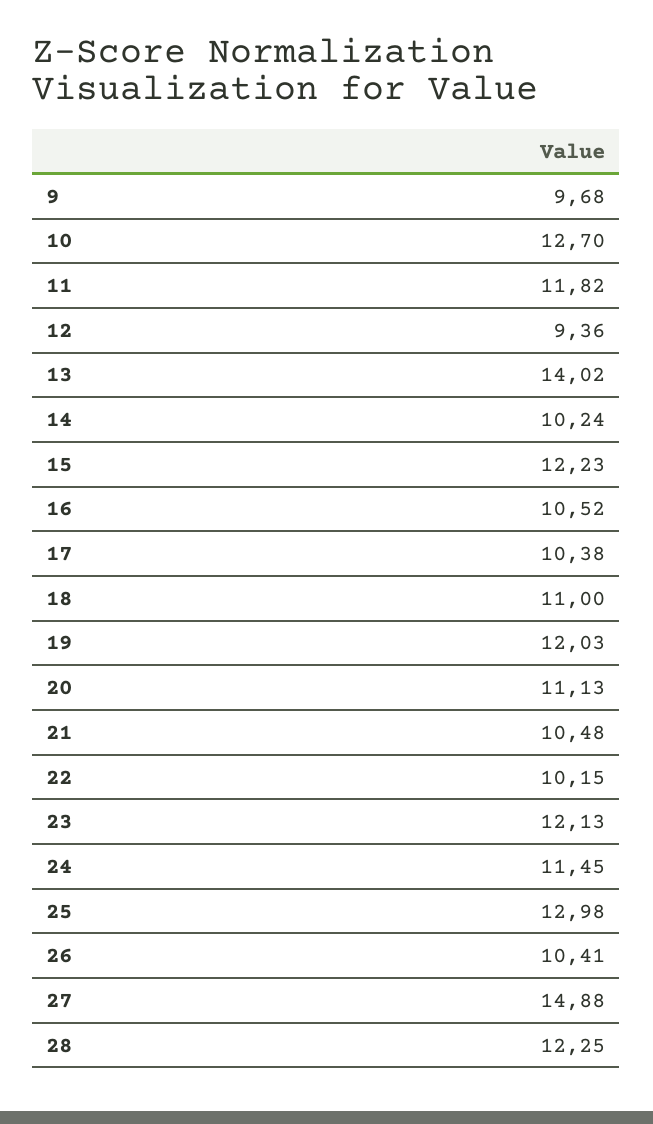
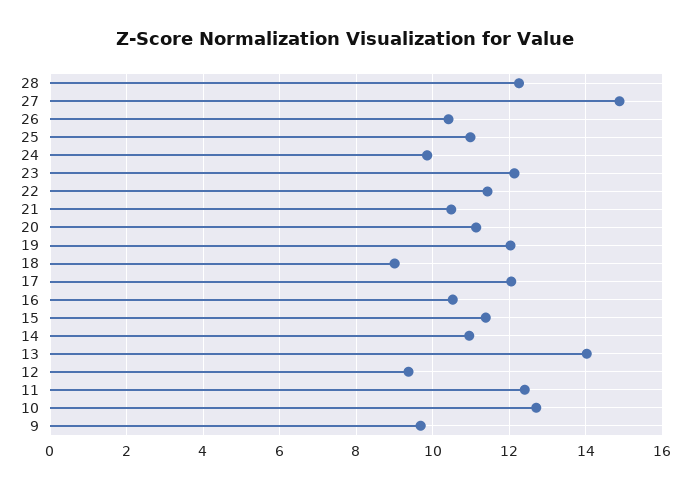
11: 11.82 -> 12.4
14: 10.24 -> 11
15: 12.23 -> 11.4
17: 10.38 -> 12
18: 11 -> 9
22: 10.15 -> 11.4
24: 11.45 -> 9.8
25: 12.98 -> 11

